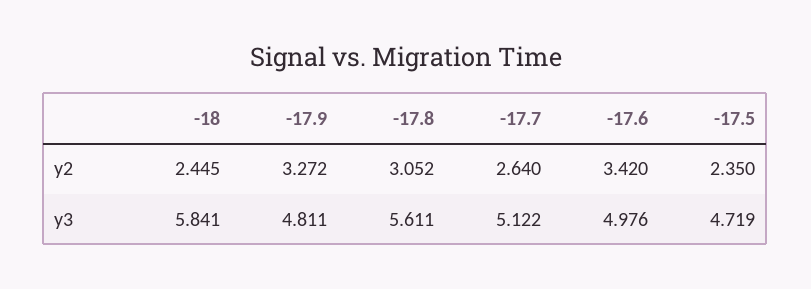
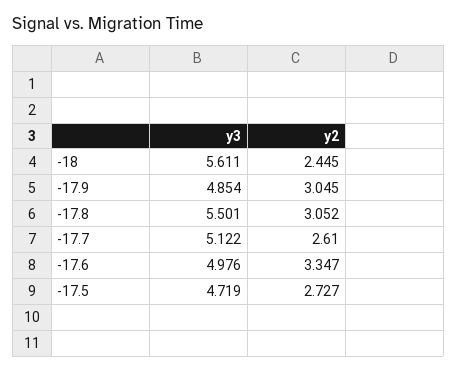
-17.9, y2: 3.272 -> 3.045
-17.7, y2: 2.64 -> 2.61
-17.6, y2: 3.42 -> 3.347
-17.5, y2: 2.35 -> 2.727
-18, y3: 5.841 -> 5.611
-17.9, y3: 4.811 -> 4.854
-17.8, y3: 5.611 -> 5.501

